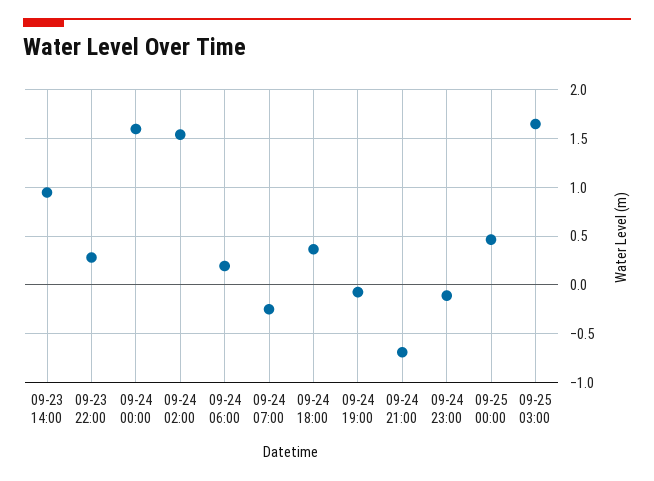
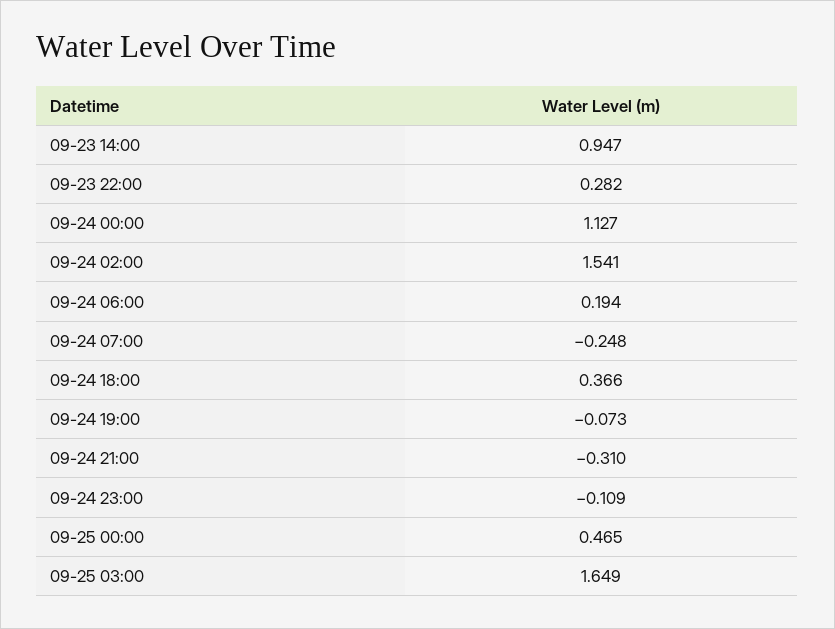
09-24 00:00: 1.6 -> 1.127
09-24 21:00: -0.7 -> -0.31

